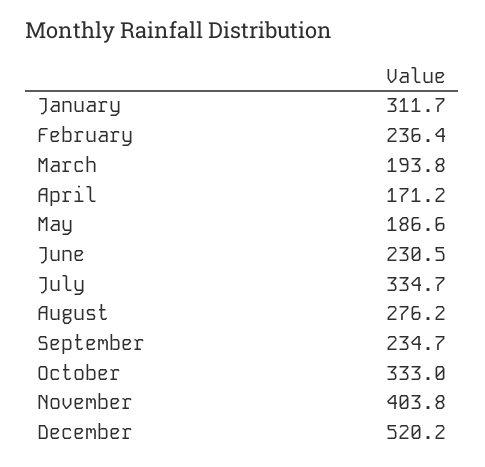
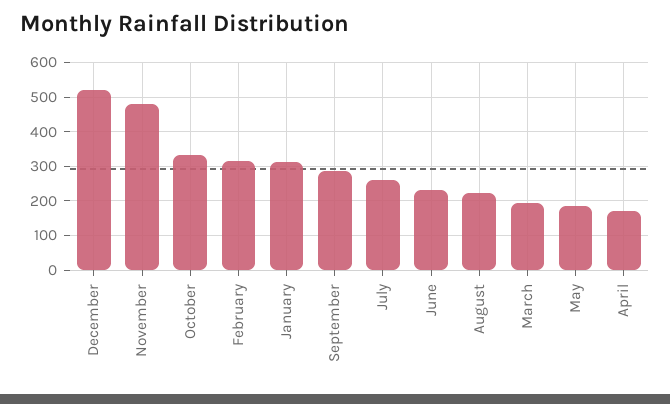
February: 236.4 -> 320
July: 334.7 -> 260
August: 276.2 -> 220
September: 234.7 -> 280
November: 403.8 -> 480

